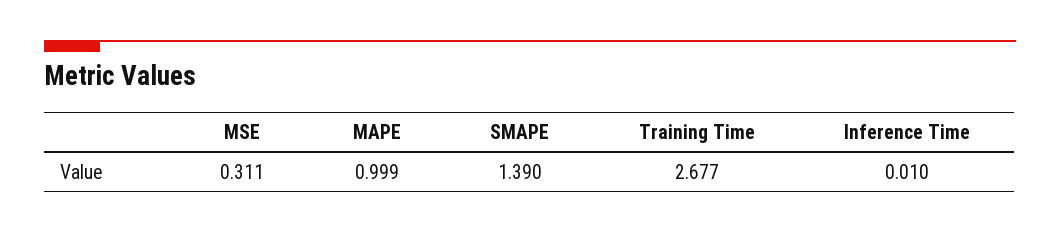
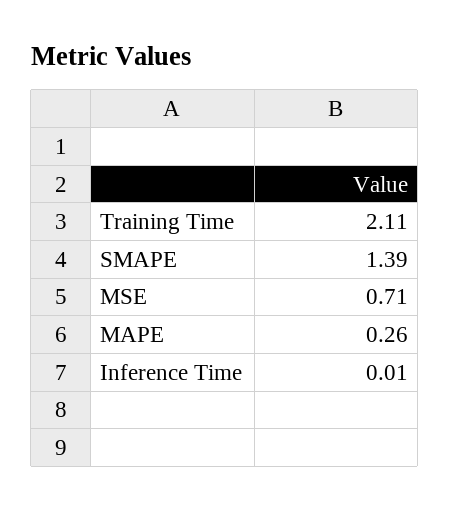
MSE: 0.311 -> 0.71
MAPE: 0.999 -> 0.26
Training Time: 2.677 -> 2.11

